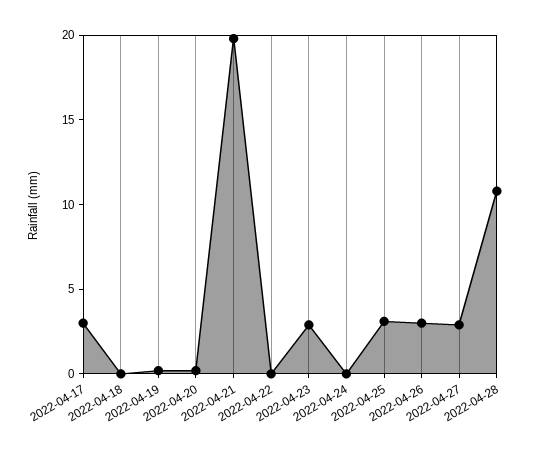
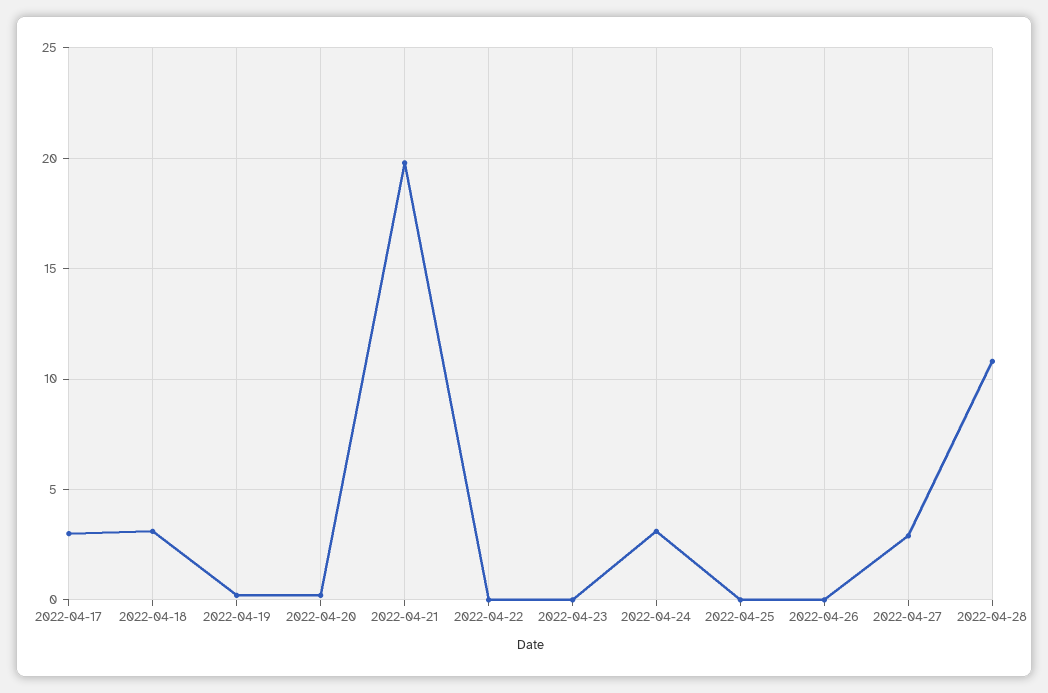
2022-04-18: 0 -> 3
2022-04-23: 3 -> 0
2022-04-24: 0 -> 3
2022-04-25: 3 -> 0
2022-04-26: 3 -> 0

